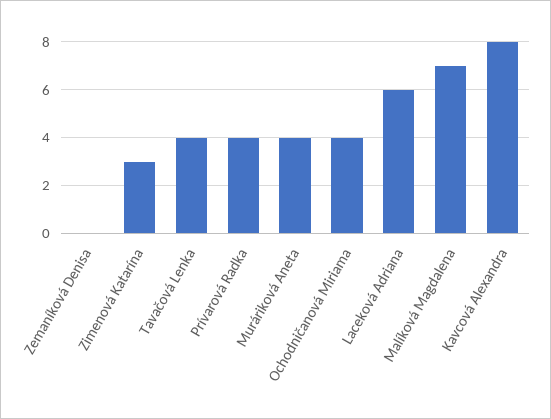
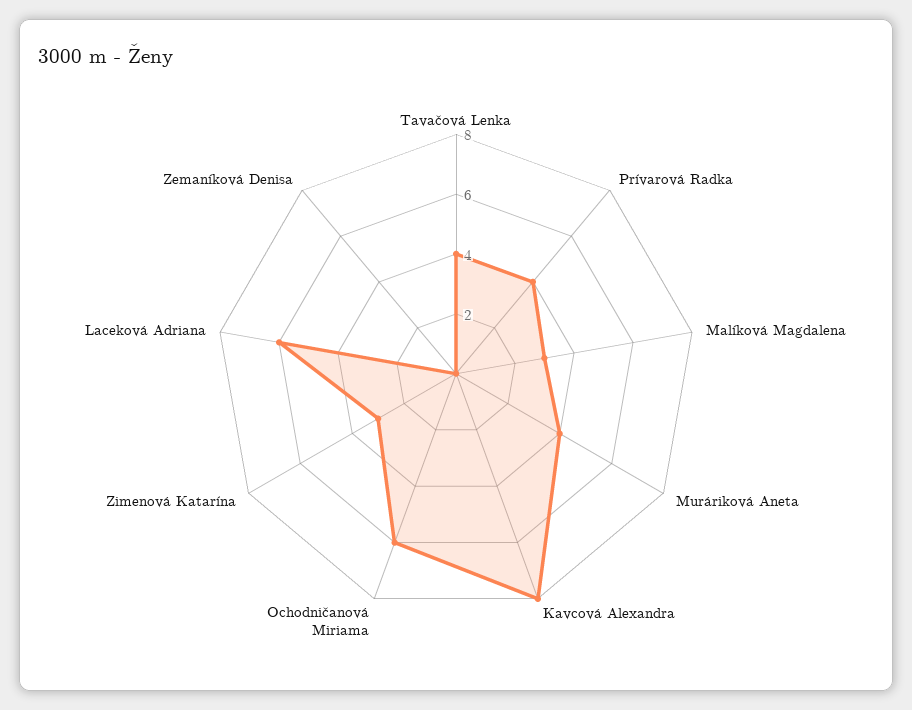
Ochodničanová Miriama: 4 -> 6
Malíková Magdalena: 7 -> 3

